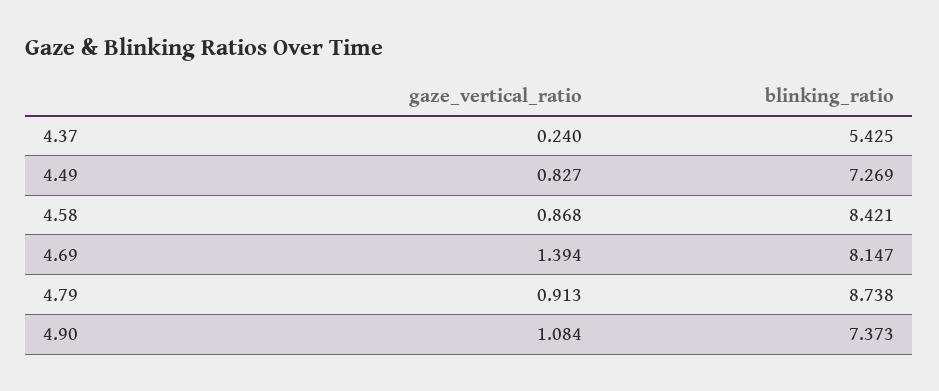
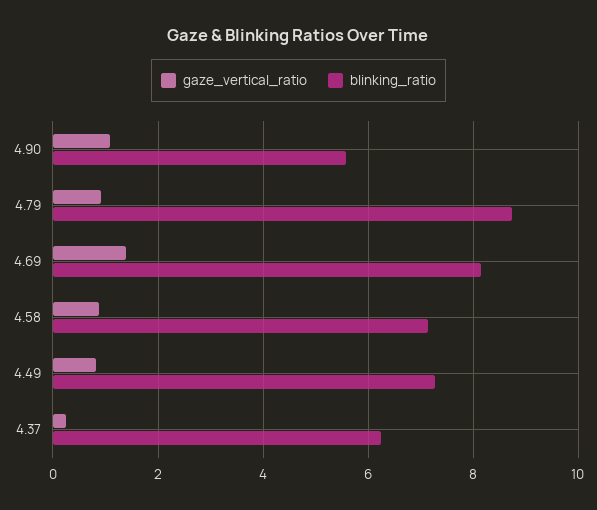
blinking_ratio, 4.37: 5.425 -> 6.2
blinking_ratio, 4.58: 8.421 -> 7.2
blinking_ratio, 4.90: 7.373 -> 5.6

